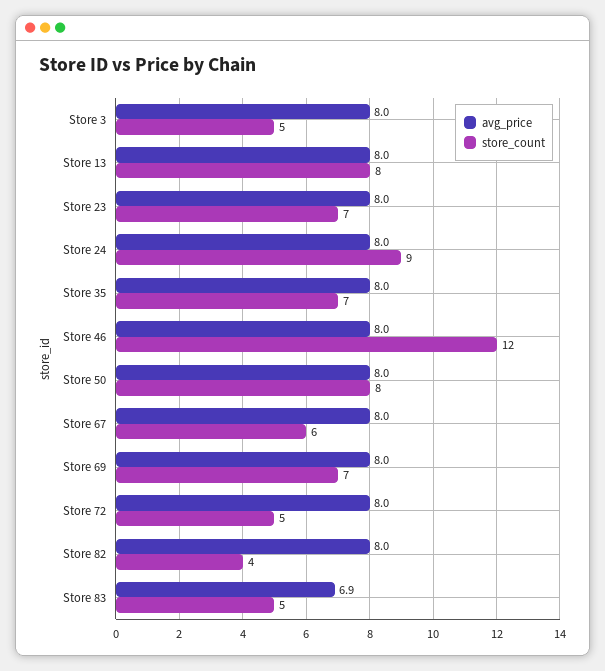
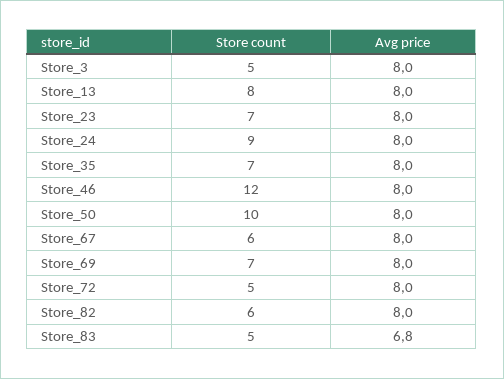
store_count, Store 50: 8 -> 10
store_count, Store 82: 4 -> 6
avg_price, Store 83: 6.9 -> 6.8

